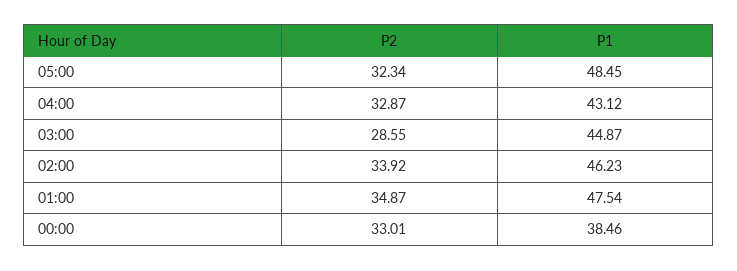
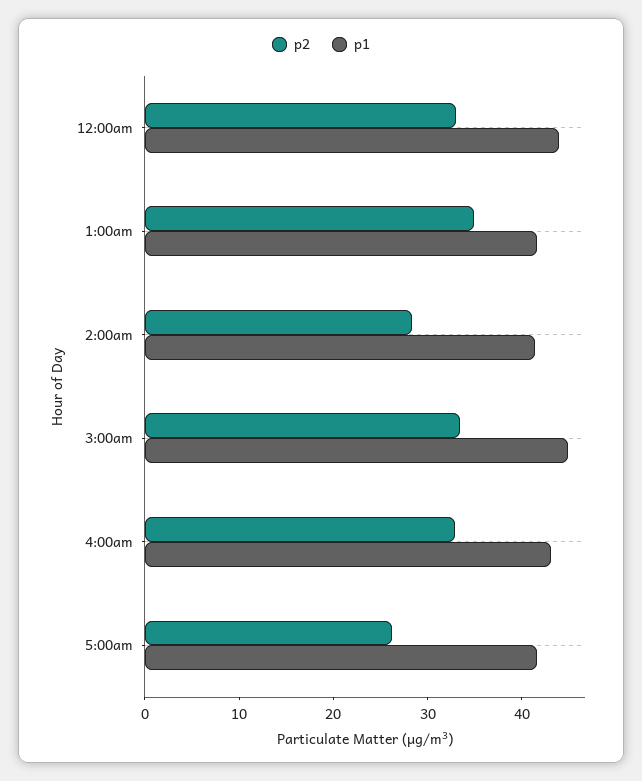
P2, 05:00: 32.34 -> 26
P1, 05:00: 48.45 -> 42
P2, 03:00: 28.55 -> 34
P2, 02:00: 33.92 -> 28
P1, 02:00: 46.23 -> 42
P1, 01:00: 47.54 -> 42
P1, 00:00: 38.46 -> 44

